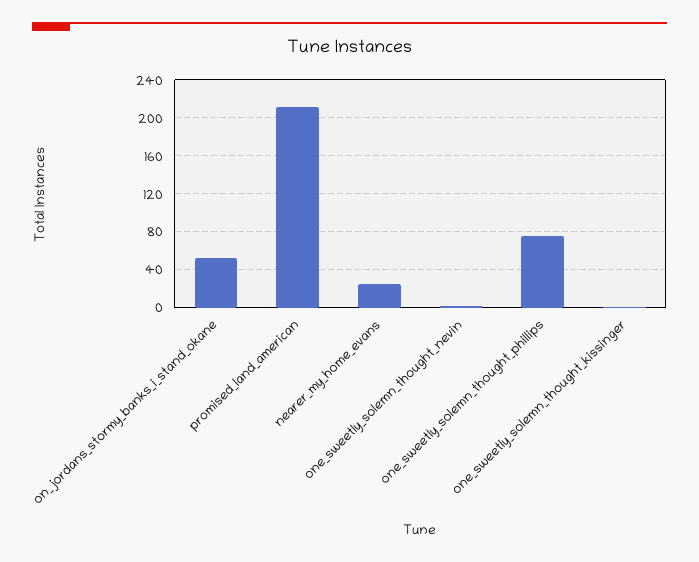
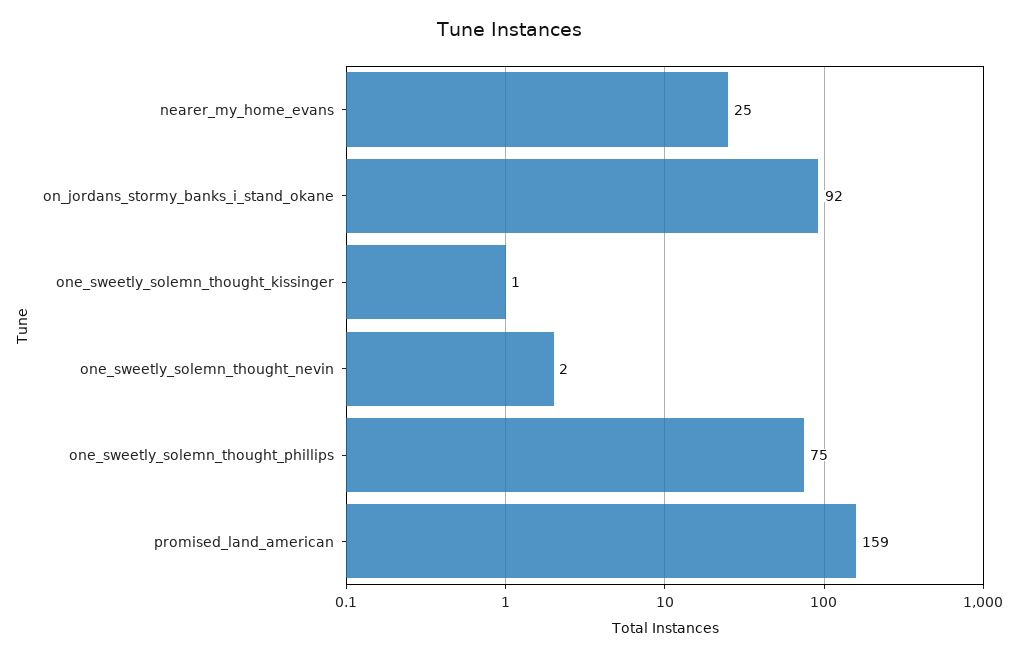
on_jordans_stormy_banks_i_stand_okane: 50 -> 92
promised_land_american: 210 -> 159

